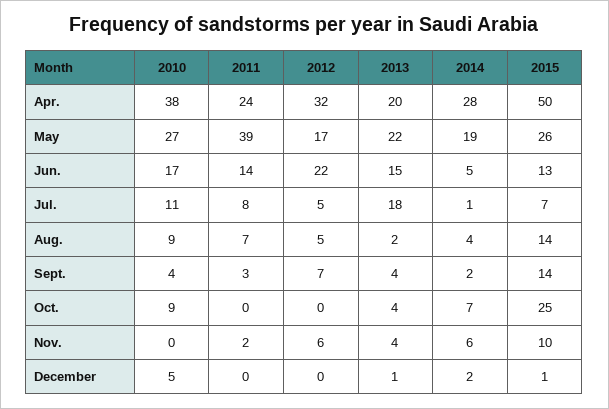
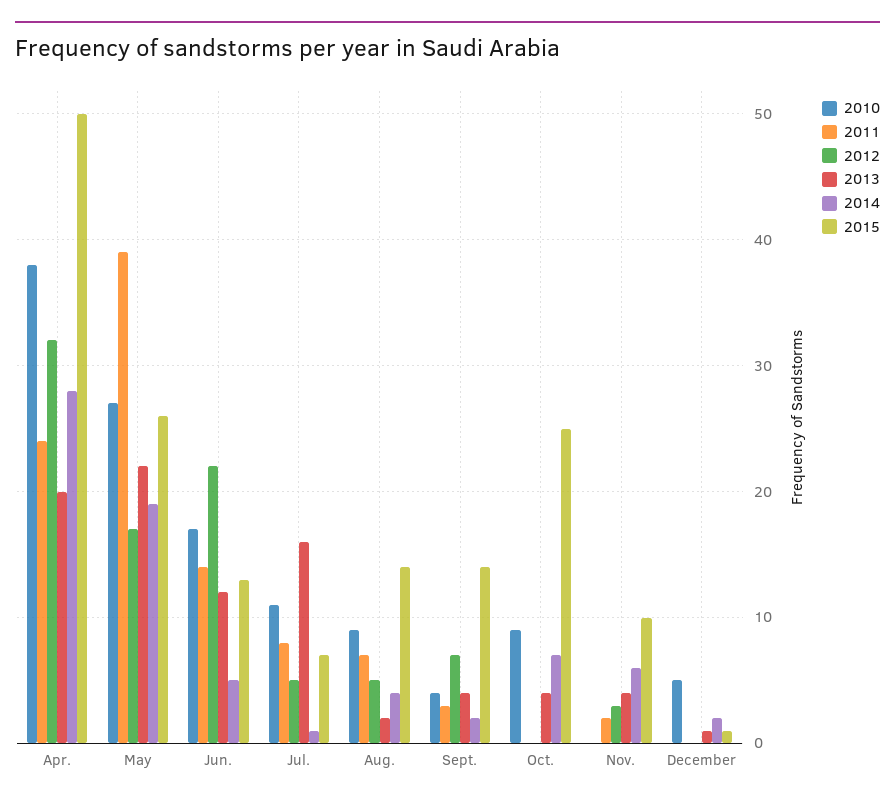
2013, Jun.: 15 -> 12
2013, Jul.: 18 -> 16
2012, Nov.: 6 -> 3

